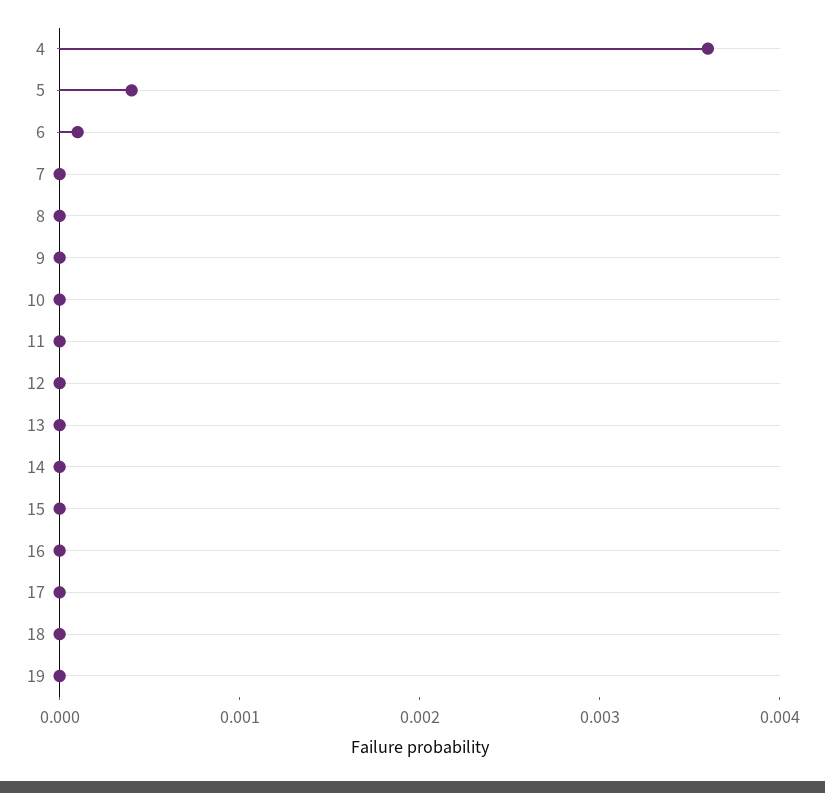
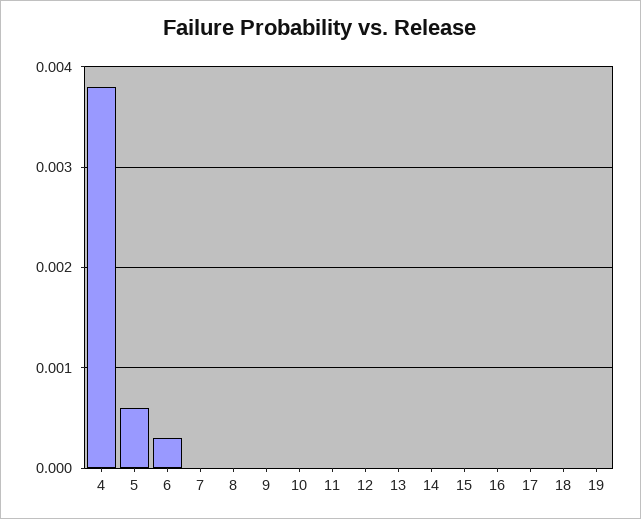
4: 0.0036 -> 0.0038
5: 0.0004 -> 0.0006
6: 0.0001 -> 0.0003

